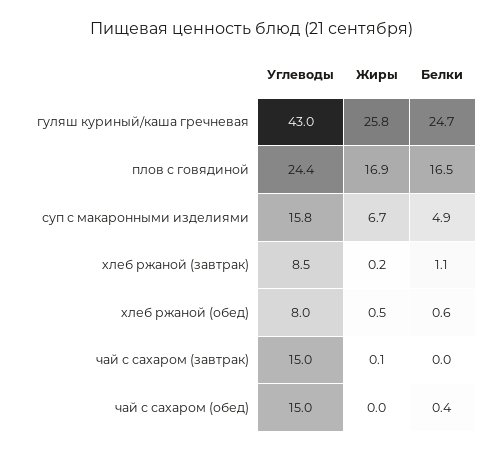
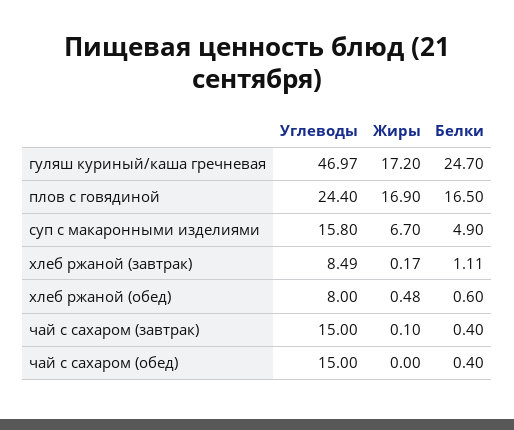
Углеводы, гуляш куриный/каша гречневая: 43 -> 46.97
Жиры, гуляш куриный/каша гречневая: 25.8 -> 17.2
Белки, чай с сахаром (завтрак): 0 -> 0.4

